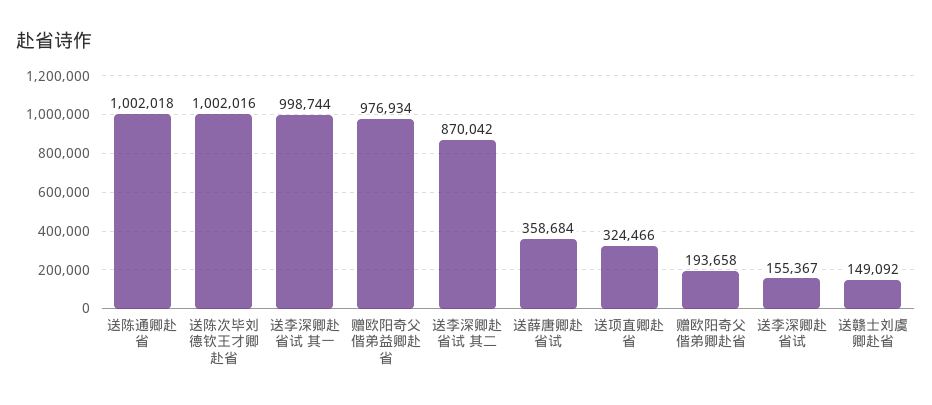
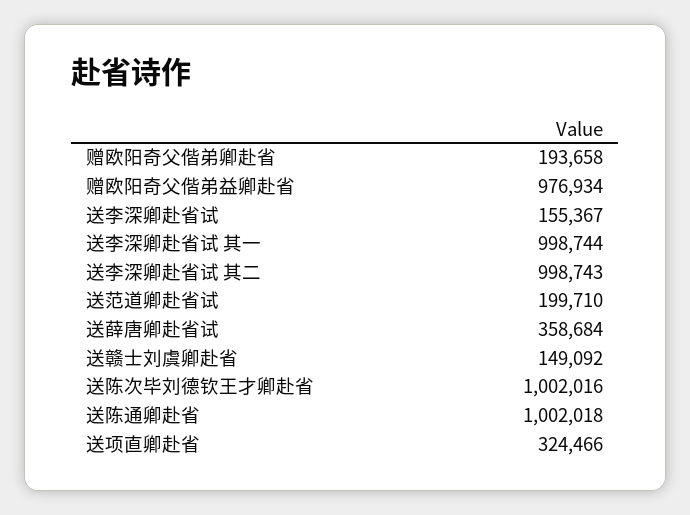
送李深卿赴省试 其二: 870042 -> 998743
送范道卿赴省试: none -> 199710

